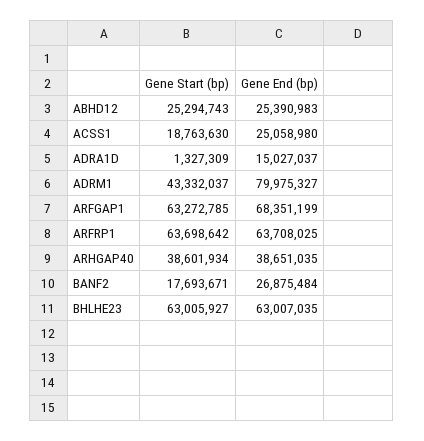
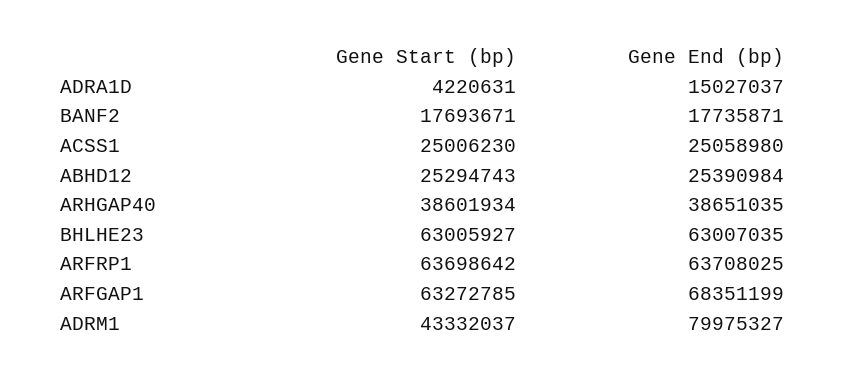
Gene End (bp), ABHD12: 25390983 -> 25390984
Gene Start (bp), ACSS1: 18763630 -> 25006230
Gene Start (bp), ADRA1D: 1327309 -> 4220631
Gene End (bp), BANF2: 26875484 -> 17735871

